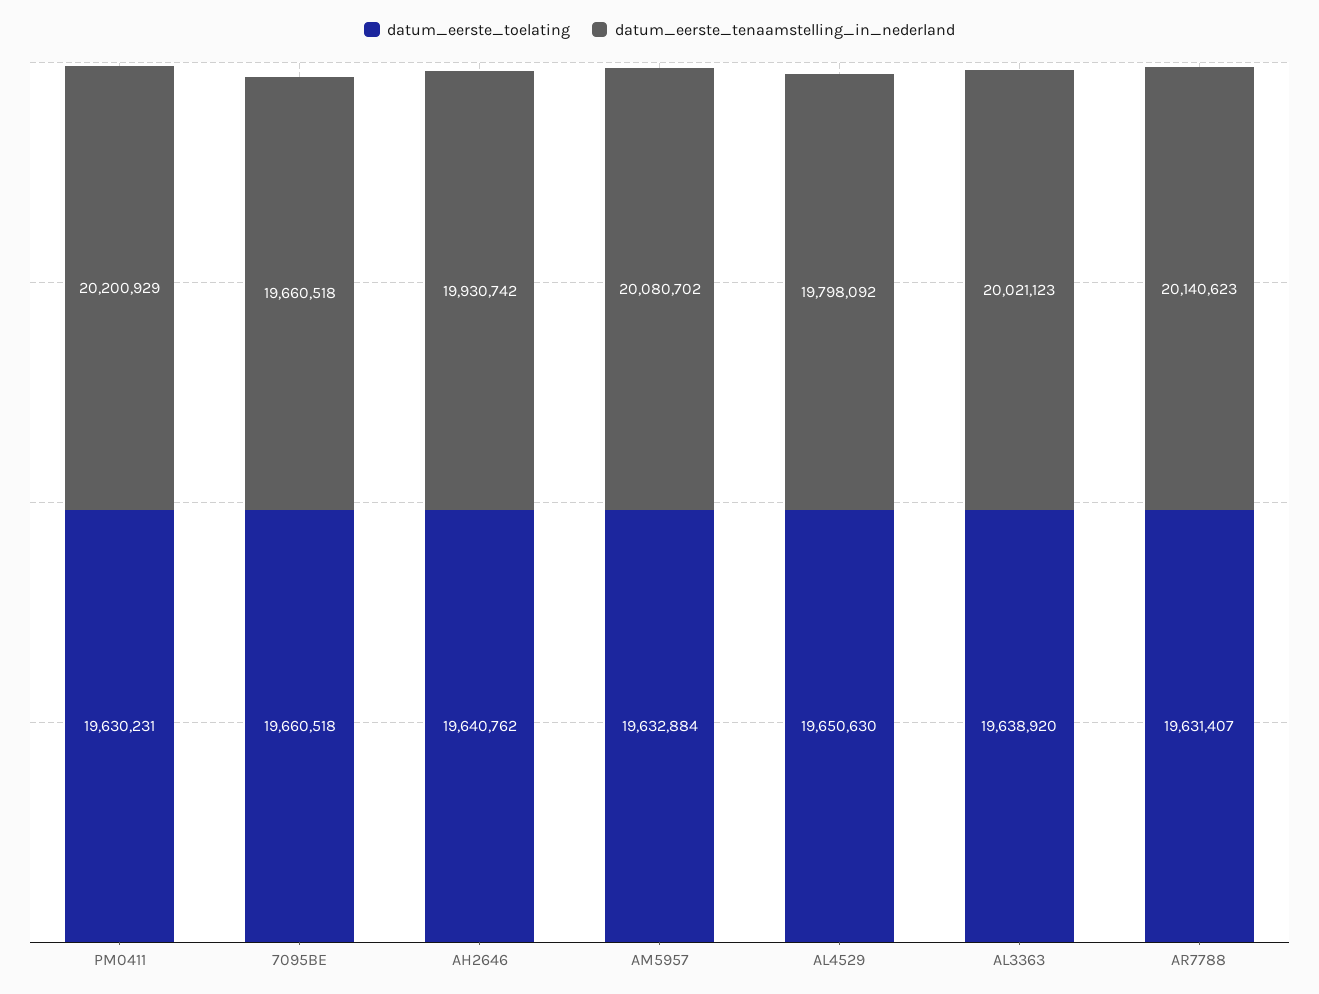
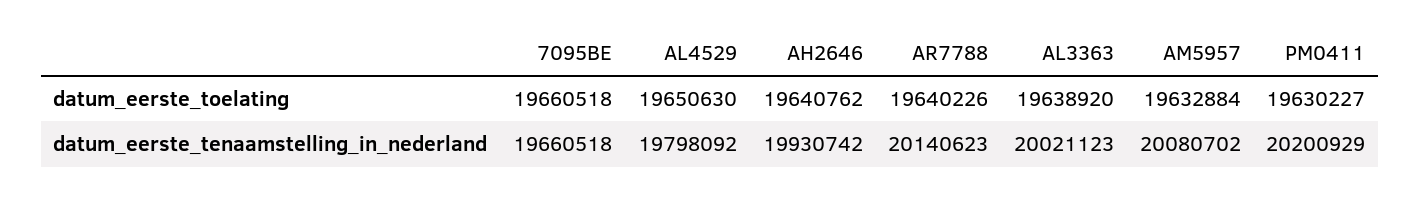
datum_eerste_toelating, PM0411: 19630231 -> 19630227
datum_eerste_toelating, AR7788: 19631407 -> 19640226

